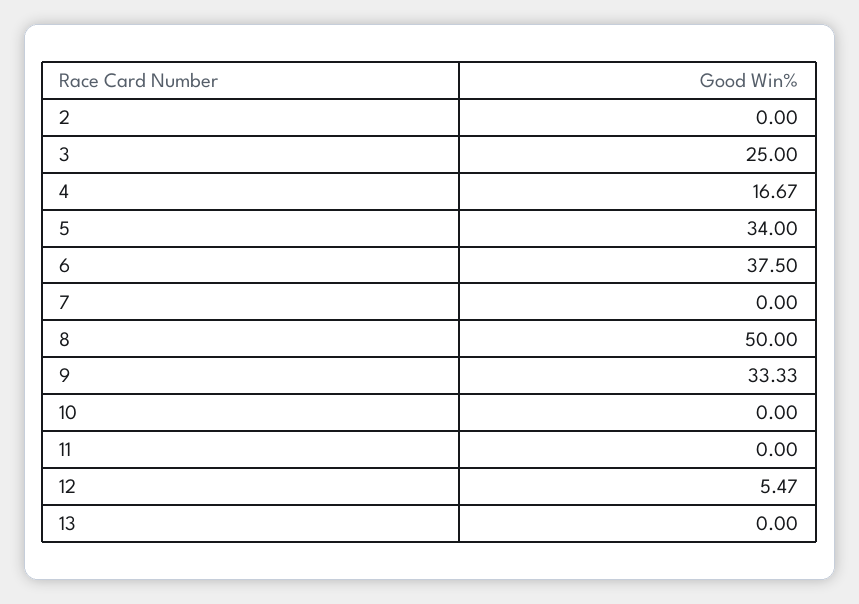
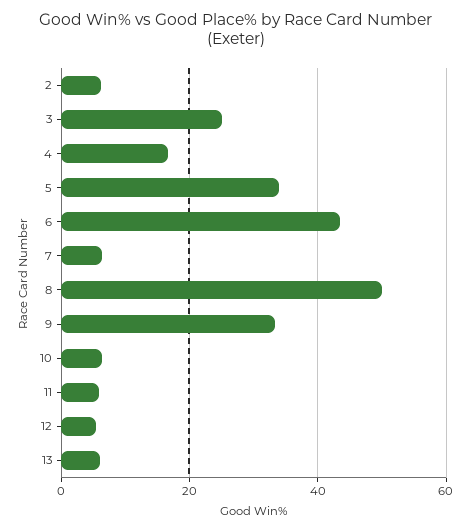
2: 0 -> 6
6: 37.5 -> 44
7: 0 -> 6
10: 0 -> 6
11: 0 -> 6
13: 0 -> 6

